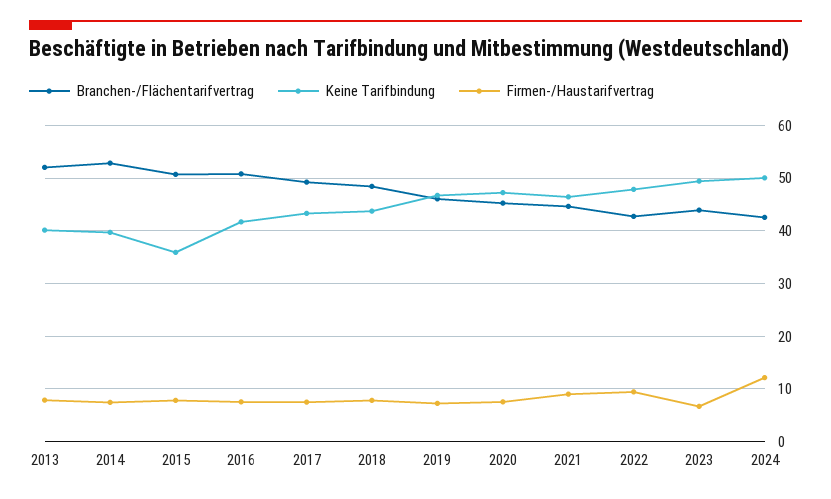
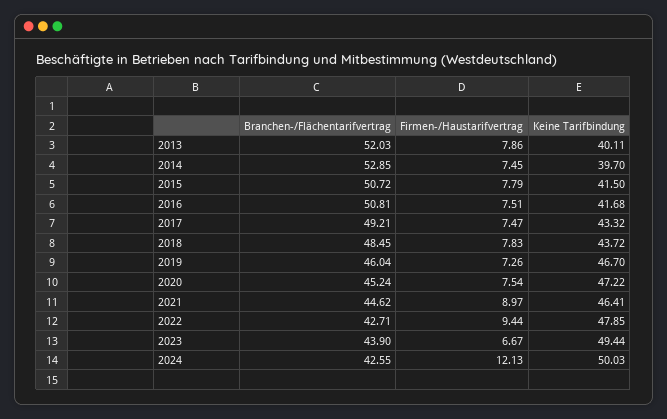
Keine Tarifbindung, 2015: 36 -> 41.5

